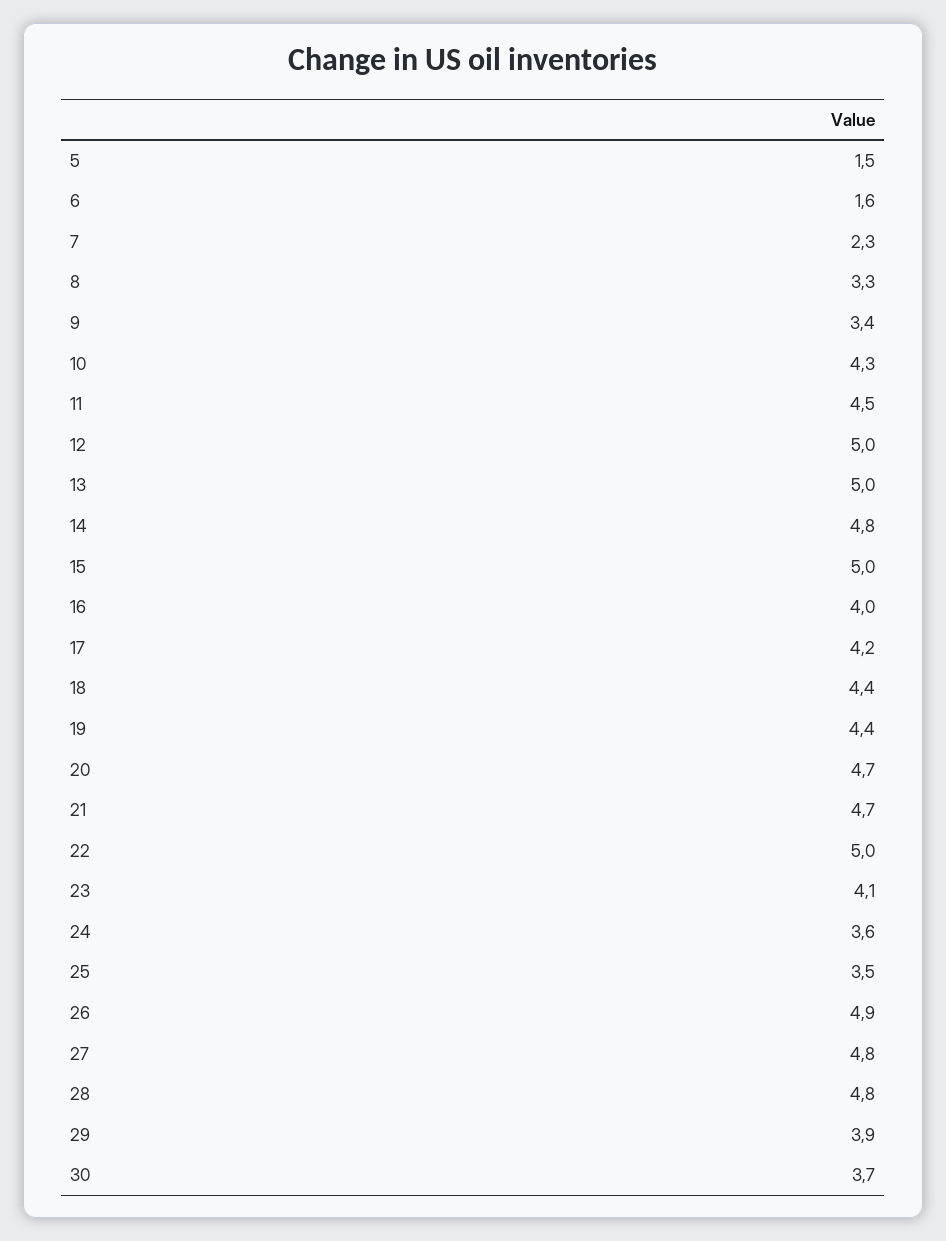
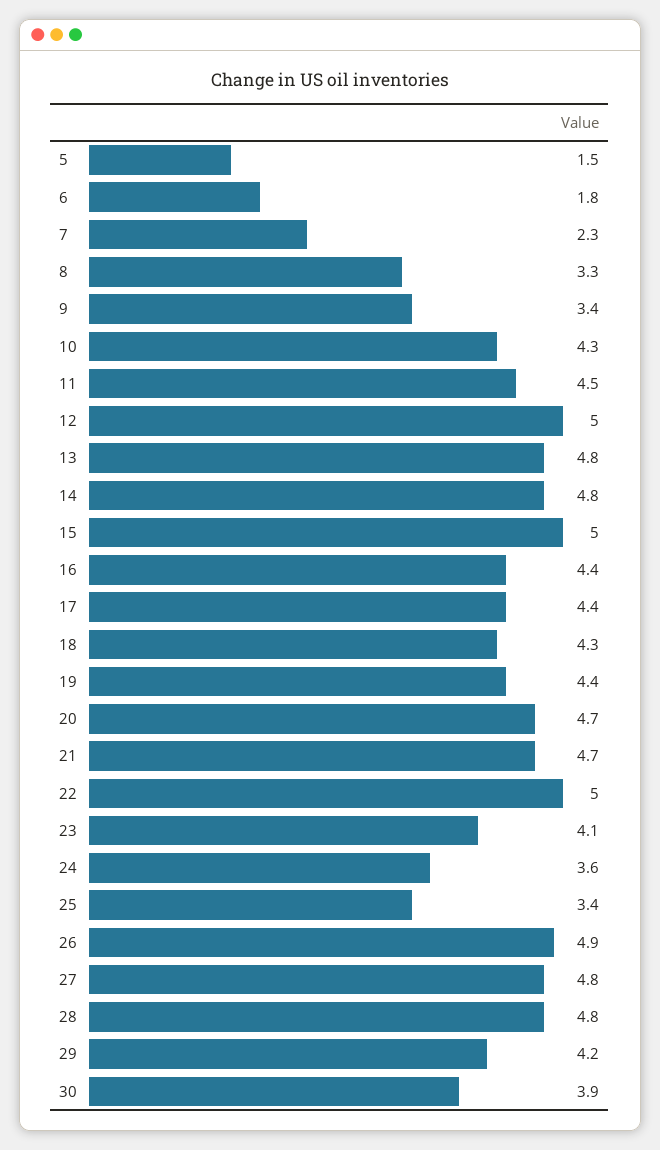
6: 1.6 -> 1.8
13: 5 -> 4.8
16: 4 -> 4.4
17: 4.2 -> 4.4
18: 4.4 -> 4.3
25: 3.5 -> 3.4
29: 3.9 -> 4.2
30: 3.7 -> 3.9

